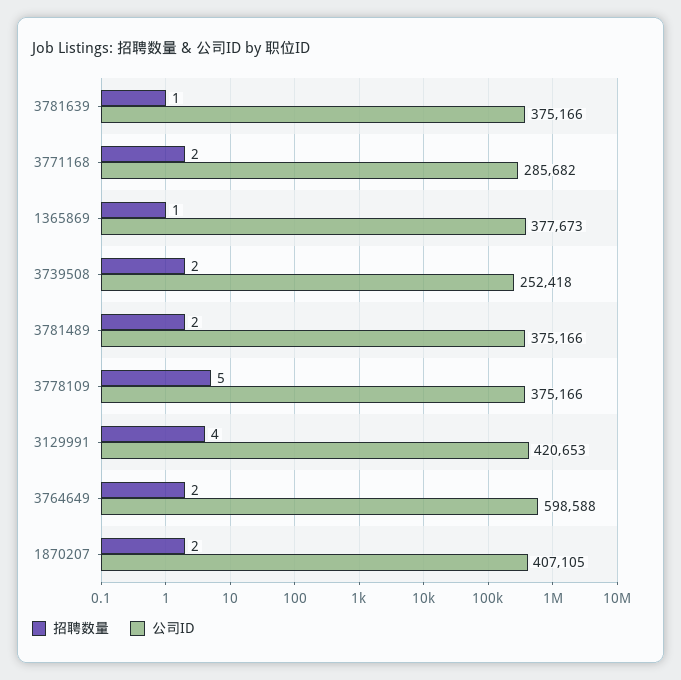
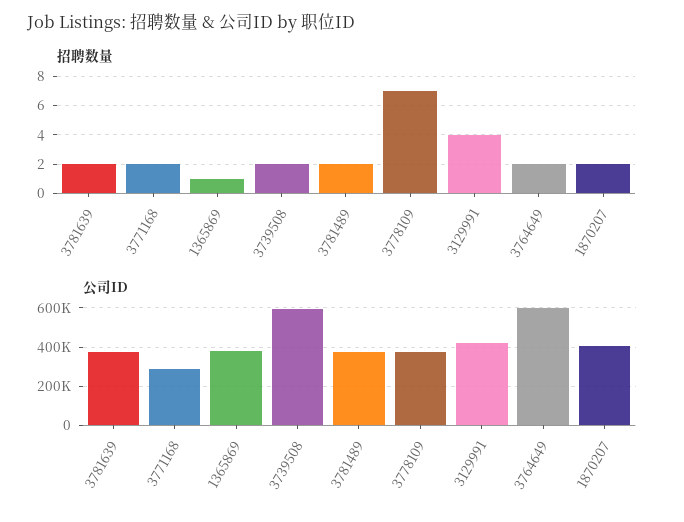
招聘数量, 3781639: 1 -> 2
公司ID, 3739508: 252418 -> 600000
招聘数量, 3778109: 5 -> 7

